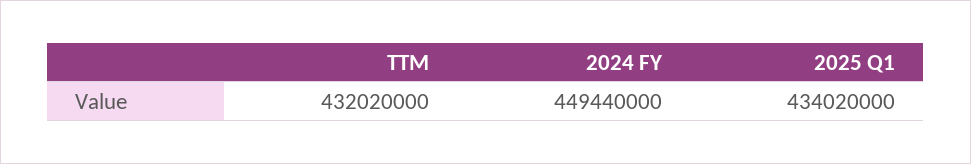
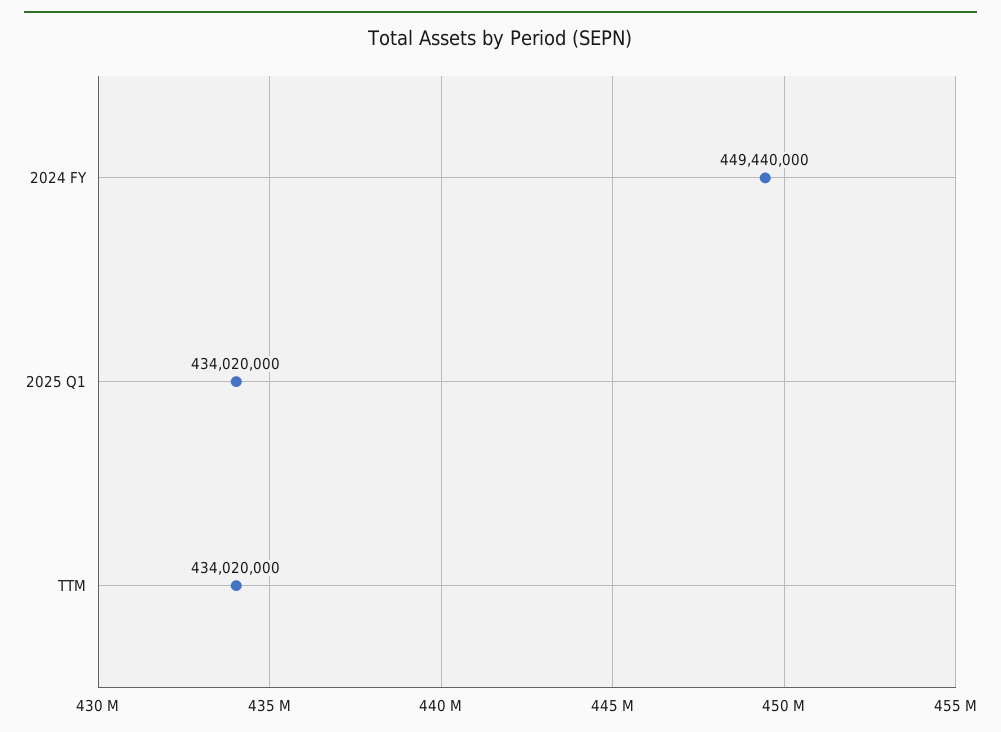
TTM: 432020000 -> 434020000

